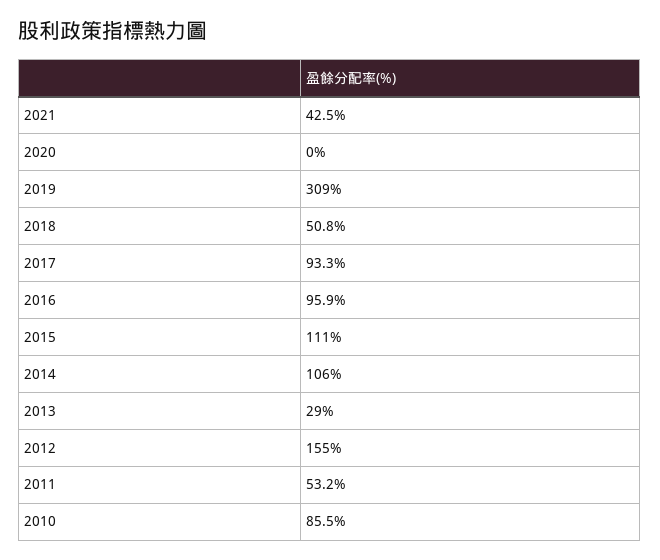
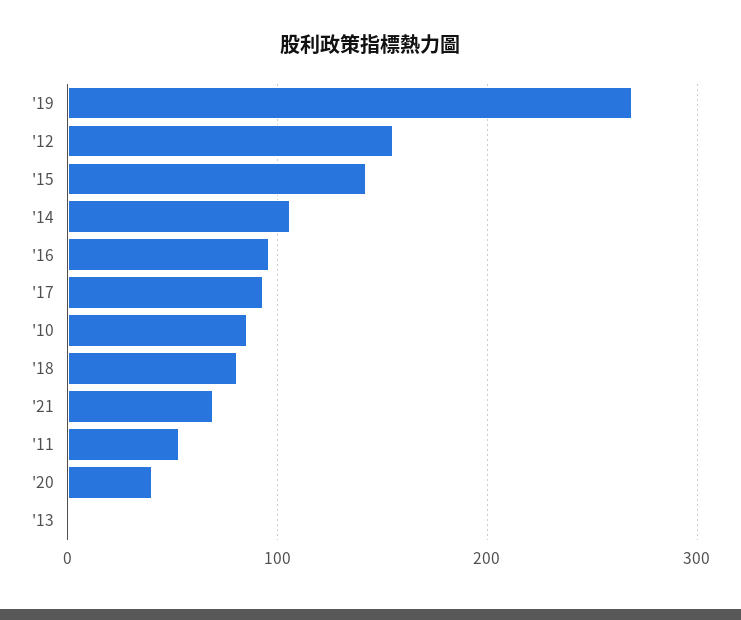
2021: 42.5 -> 70
2020: 0 -> 40
2019: 309 -> 270
2018: 50.8 -> 80
2015: 111 -> 140
2013: 29 -> 0

